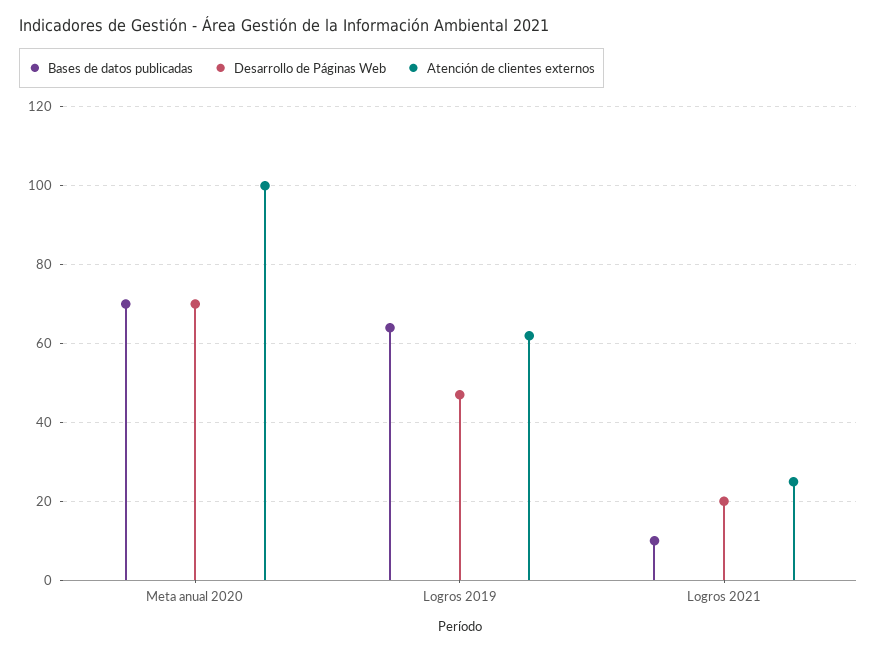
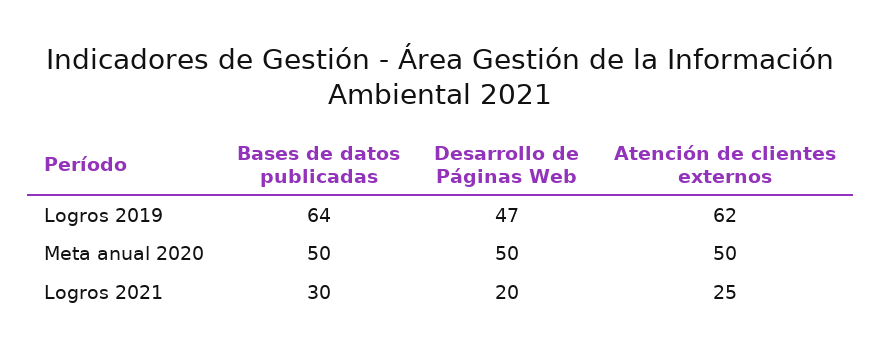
Bases de datos publicadas, Meta anual 2020: 70 -> 50
Desarrollo de Páginas Web, Meta anual 2020: 70 -> 50
Atención de clientes externos, Meta anual 2020: 100 -> 50
Bases de datos publicadas, Logros 2021: 10 -> 30

